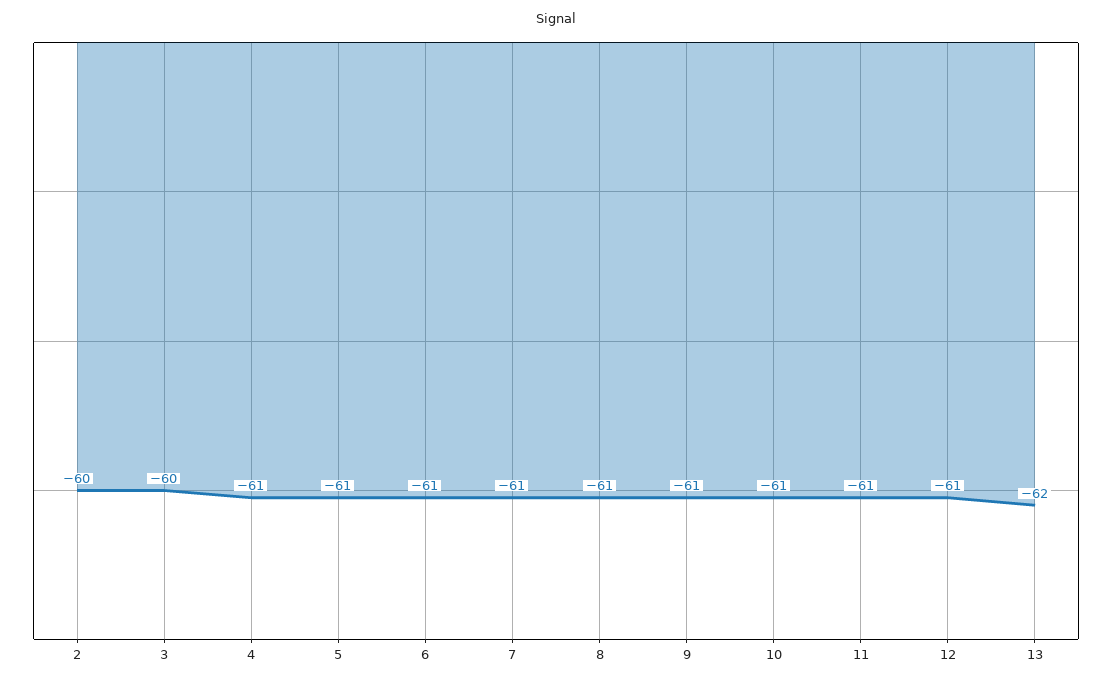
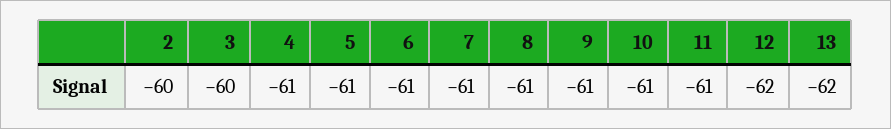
12: -61 -> -62

